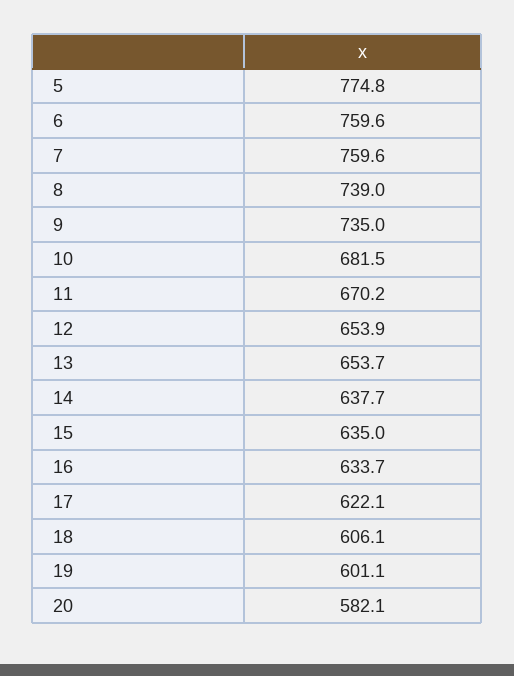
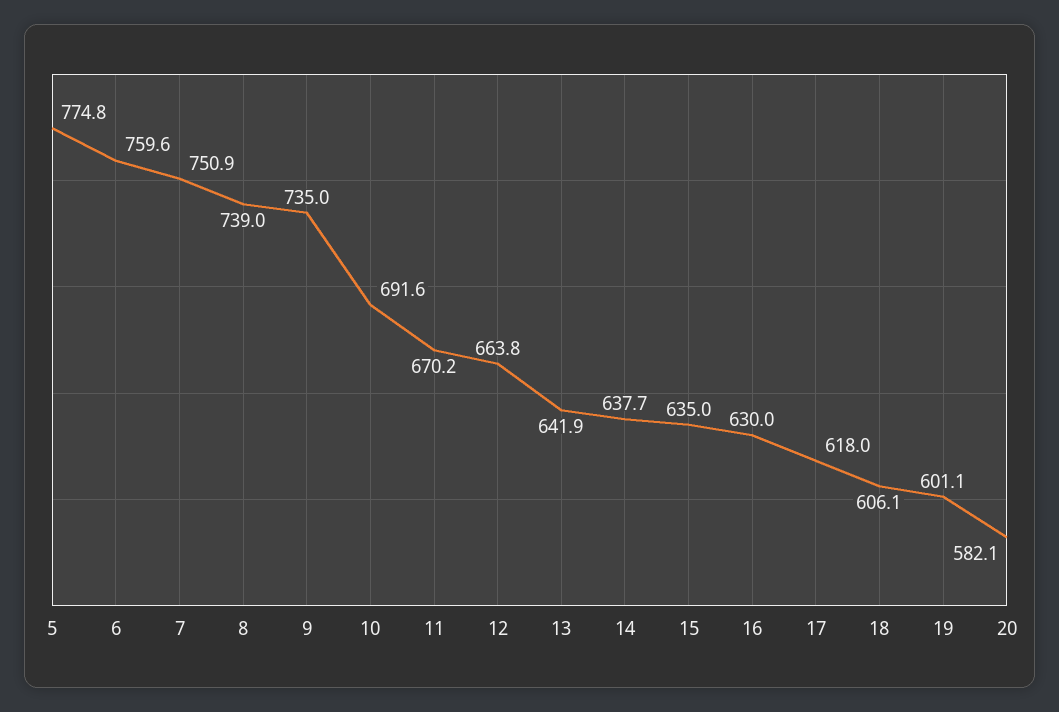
7: 759.6 -> 750.9
10: 681.5 -> 691.6
12: 653.9 -> 663.8
13: 653.7 -> 641.9
16: 633.7 -> 630
17: 622.1 -> 618

